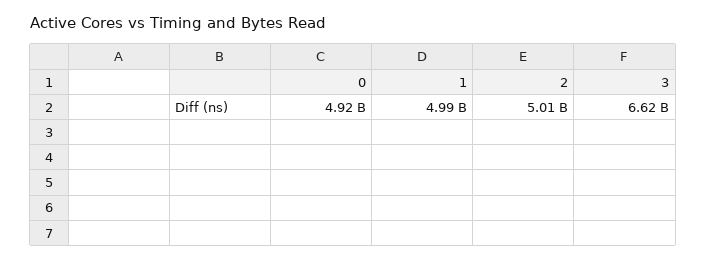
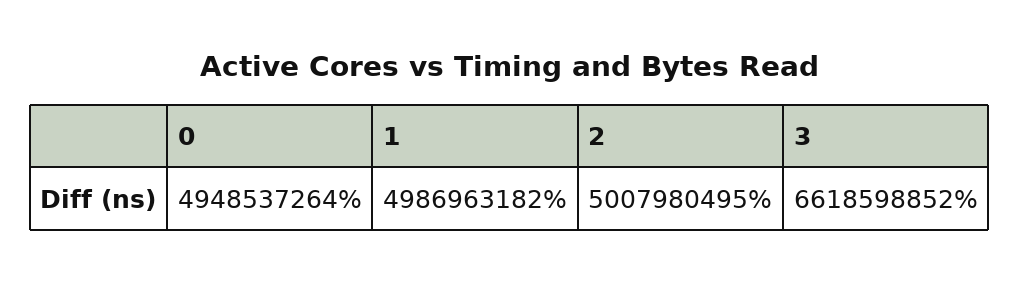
0: 4920000000 -> 4948537264

